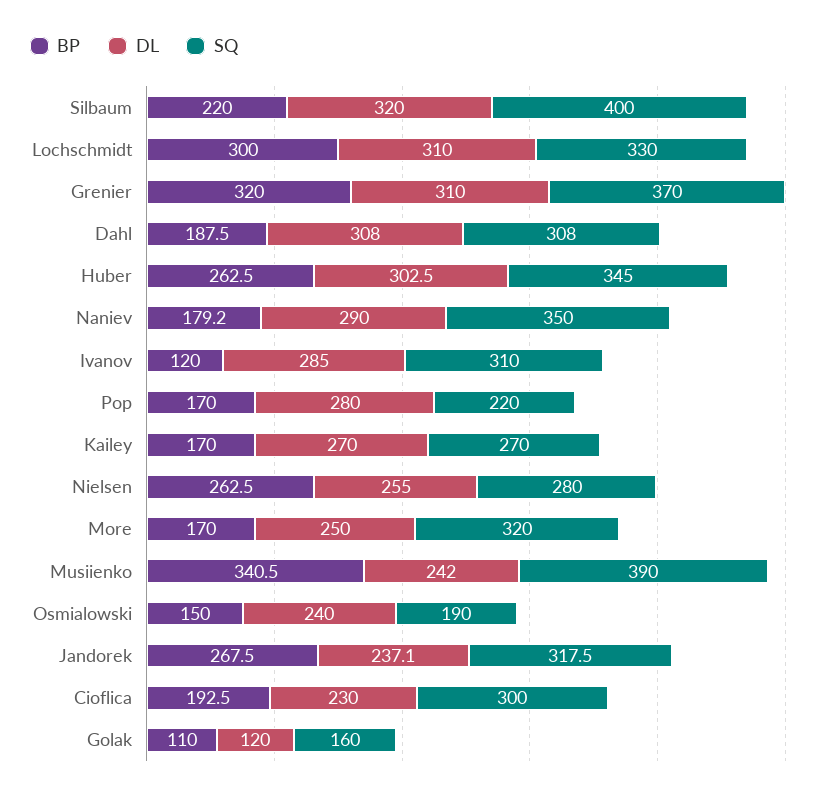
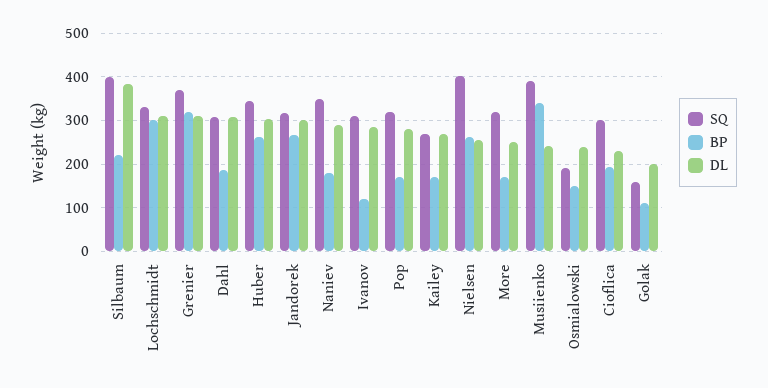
DL, Silbaum: 320 -> 380
SQ, Pop: 220 -> 320
SQ, Nielsen: 280 -> 400
DL, Jandorek: 237.1 -> 300
DL, Golak: 120 -> 200

